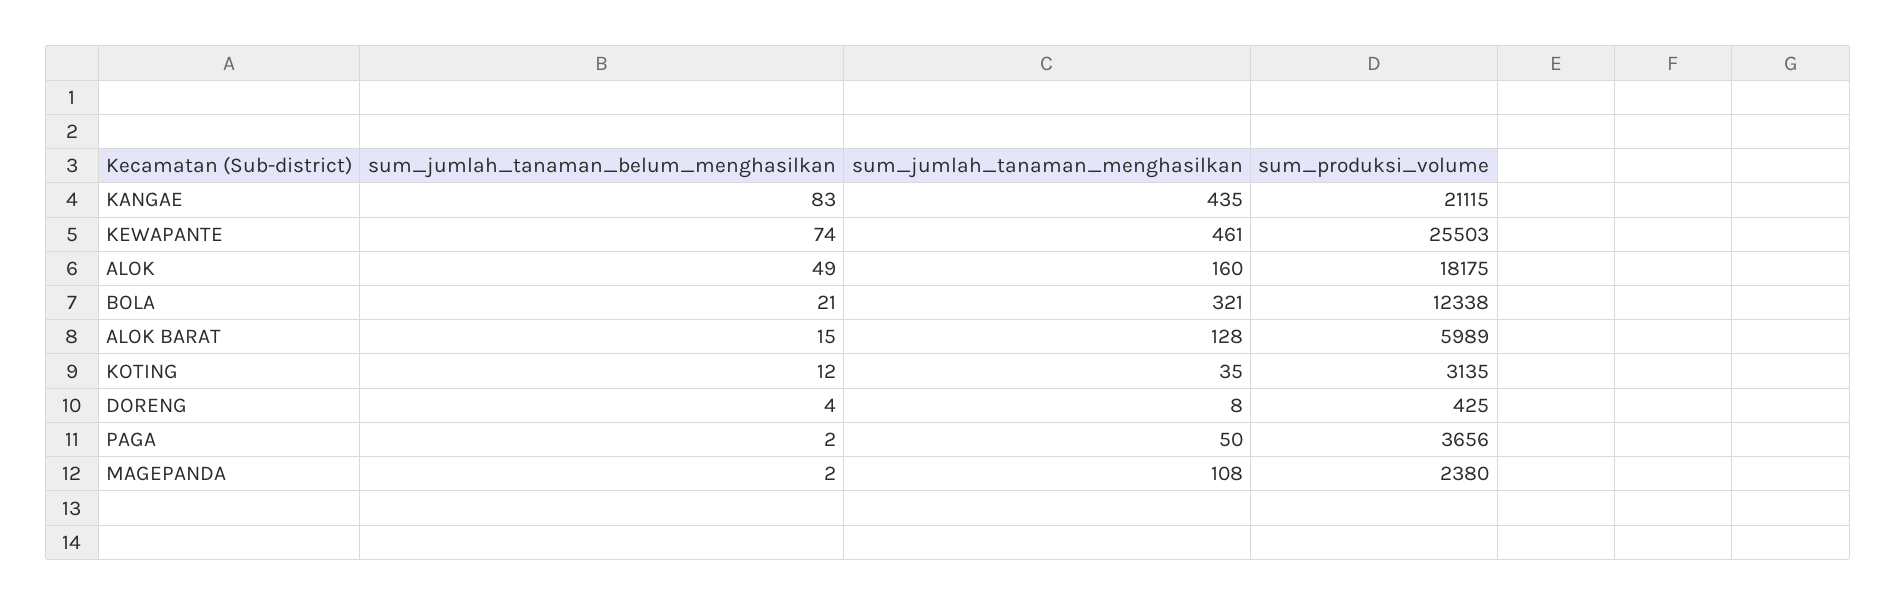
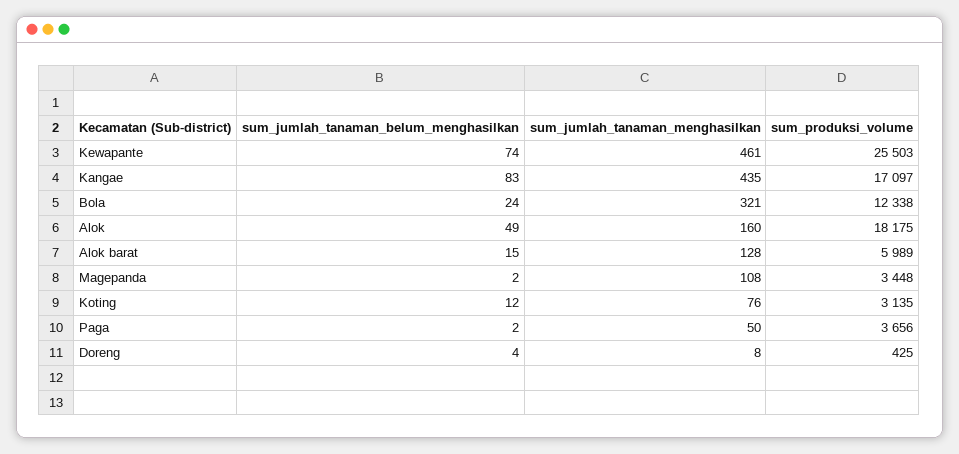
sum_produksi_volume, KANGAE: 21115 -> 17097
sum_jumlah_tanaman_belum_menghasilkan, BOLA: 21 -> 24
sum_jumlah_tanaman_menghasilkan, KOTING: 35 -> 76
sum_produksi_volume, MAGEPANDA: 2380 -> 3448

